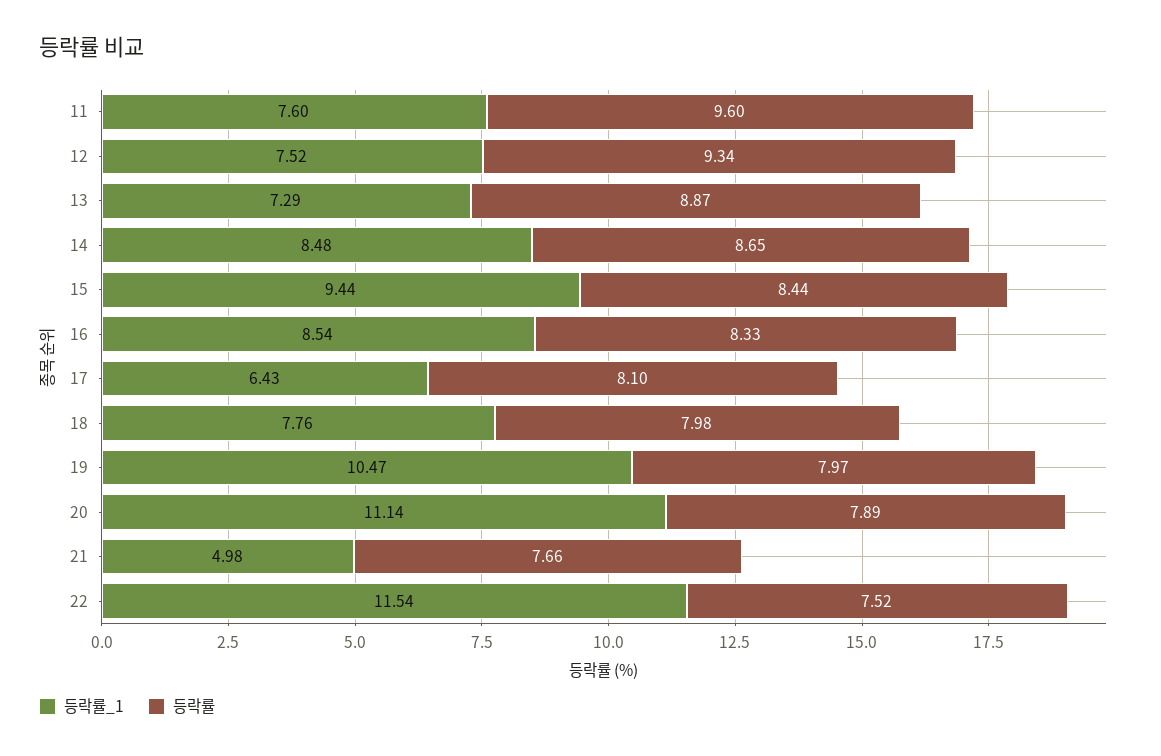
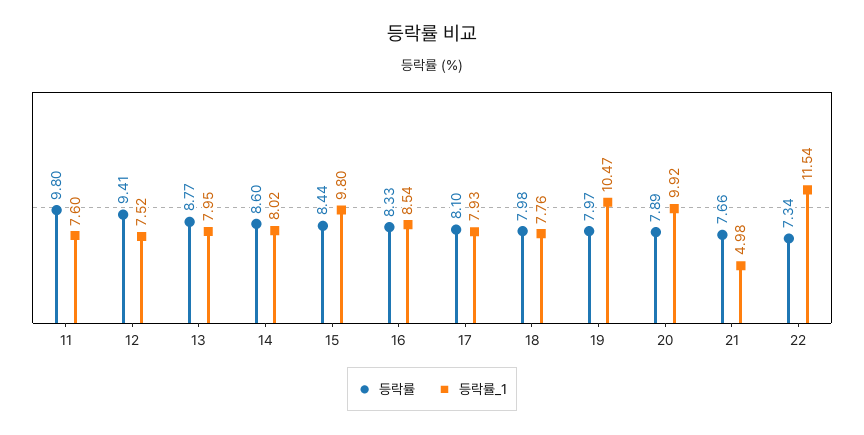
등락률, 11: 9.6 -> 9.8
등락률, 12: 9.34 -> 9.41
등락률_1, 13: 7.29 -> 7.95
등락률, 13: 8.87 -> 8.77
등락률_1, 14: 8.48 -> 8.02
등락률, 14: 8.65 -> 8.6
등락률_1, 15: 9.44 -> 9.8
등락률_1, 17: 6.43 -> 7.93
등락률_1, 20: 11.14 -> 9.92
등락률, 22: 7.52 -> 7.34

